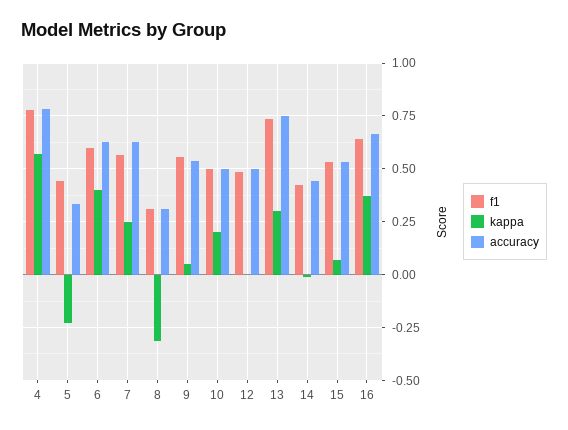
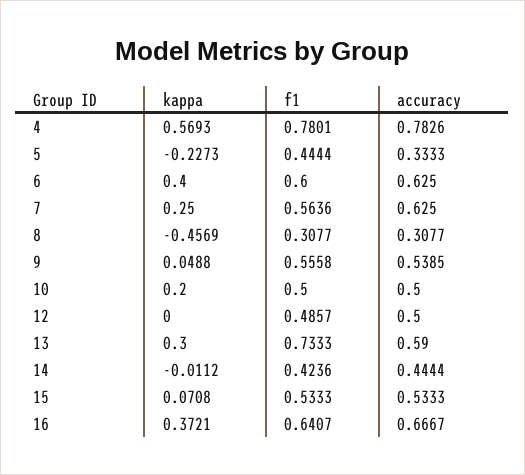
kappa, 8: -0.3 -> -0.4569
accuracy, 13: 0.75 -> 0.59

